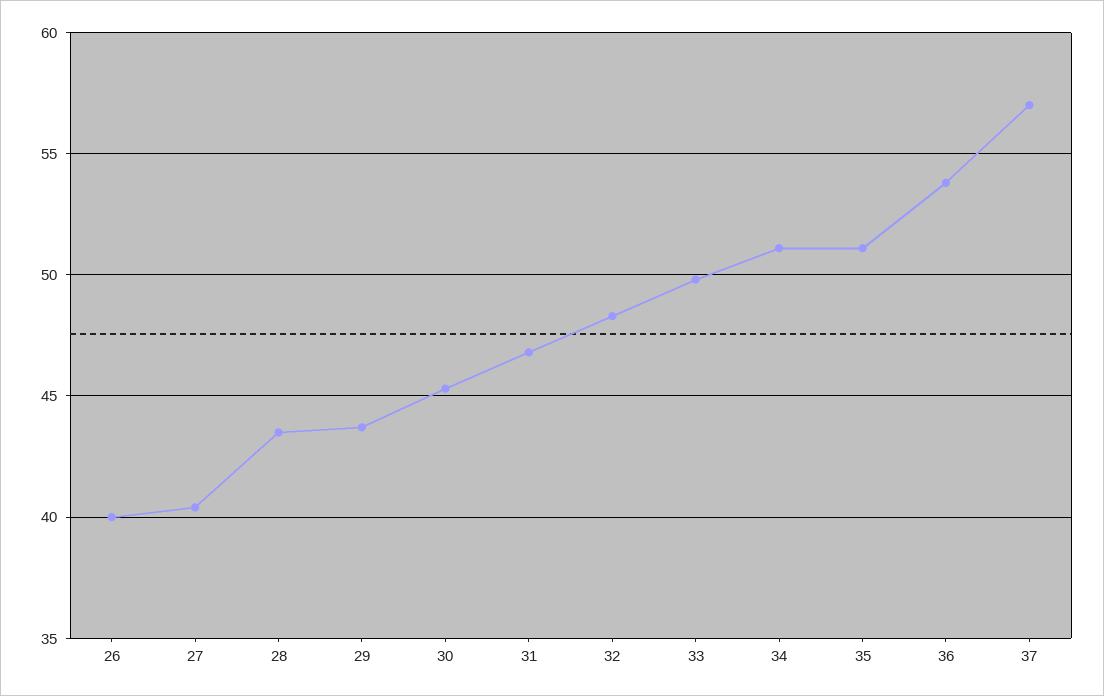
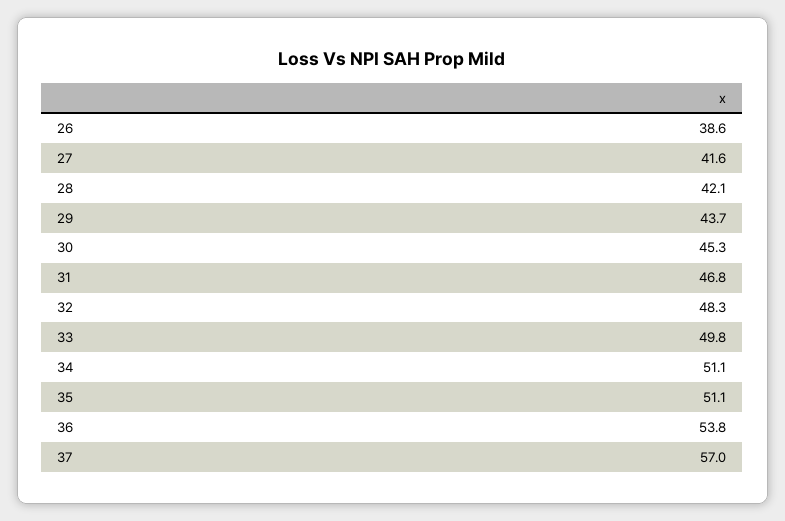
26: 40 -> 38.6
27: 40.5 -> 41.6
28: 43.5 -> 42.1

